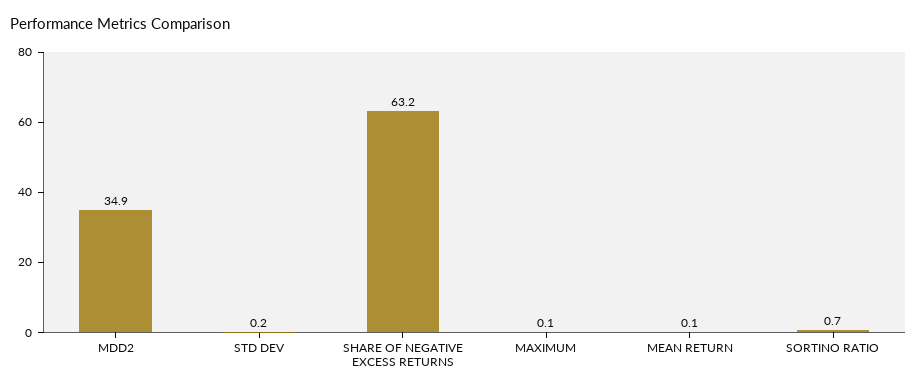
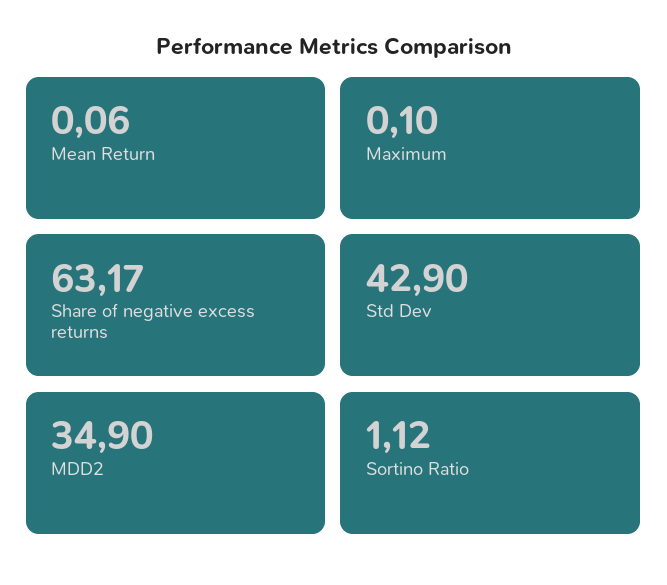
STD DEV: 0.2 -> 42.9
SORTINO RATIO: 0.7 -> 1.12

